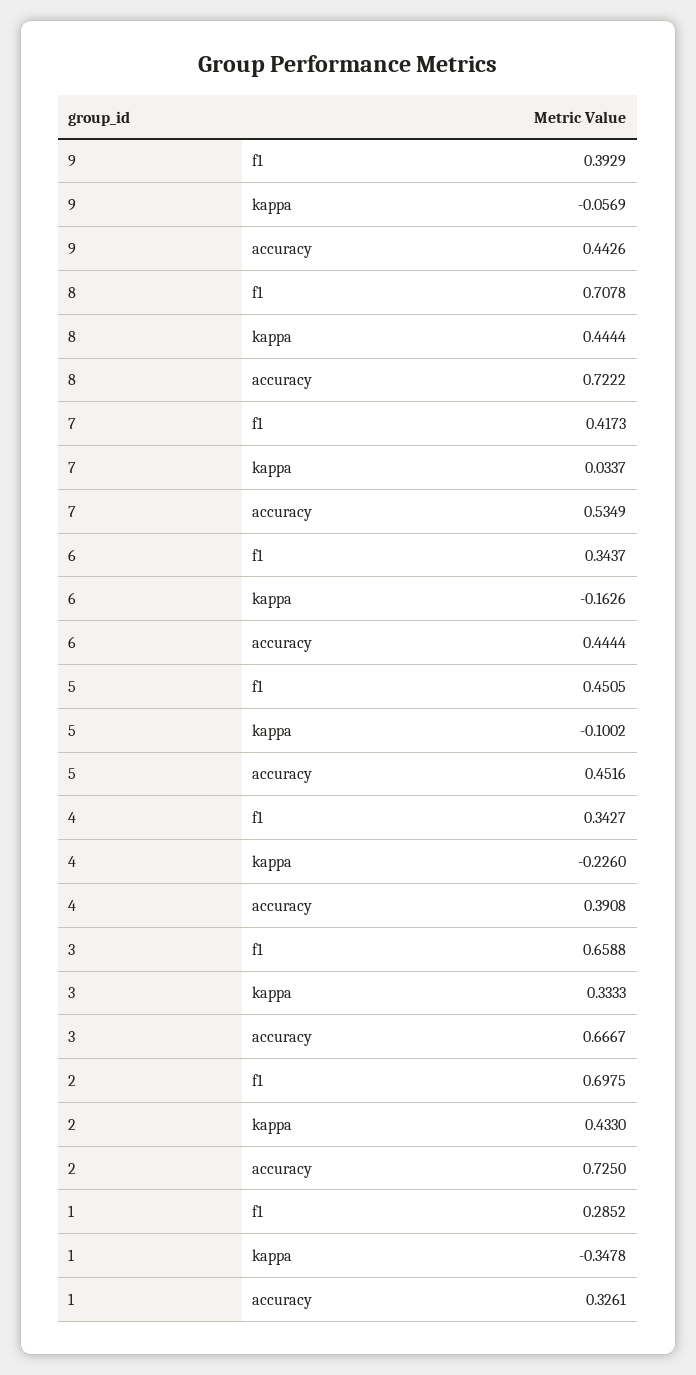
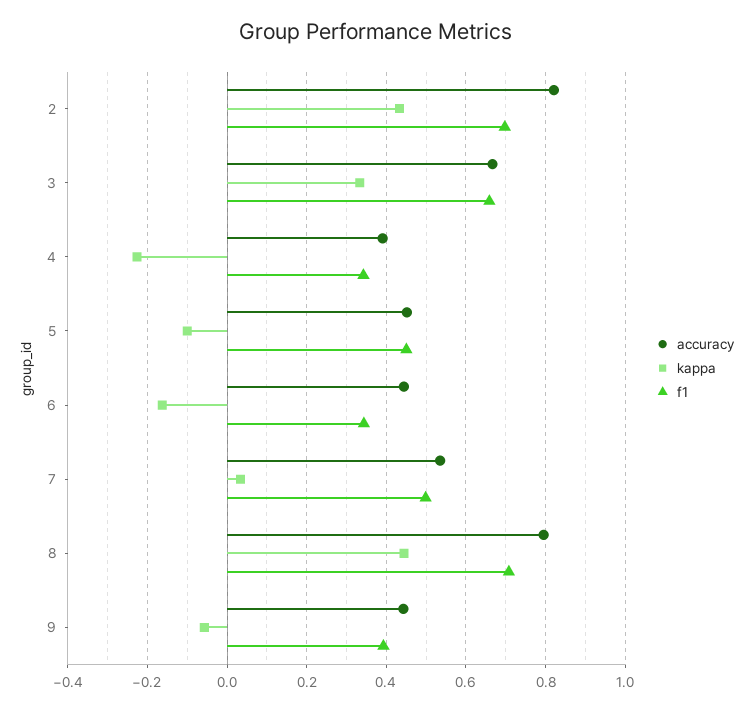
accuracy, 8: 0.7222 -> 0.8
f1, 7: 0.4173 -> 0.5
accuracy, 2: 0.725 -> 0.82
f1, 1: 0.2852 -> none
kappa, 1: -0.3478 -> none
accuracy, 1: 0.3261 -> none

